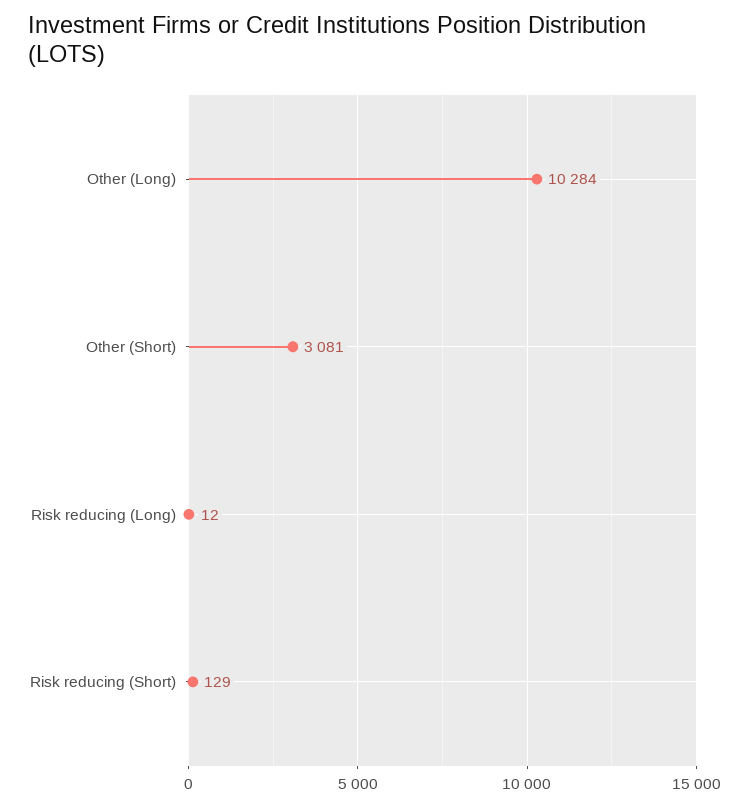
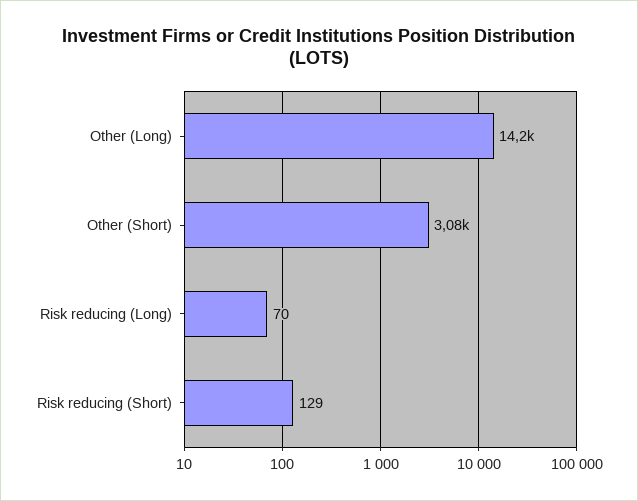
Other (Long): 10284 -> 14200
Risk reducing (Long): 12 -> 70

